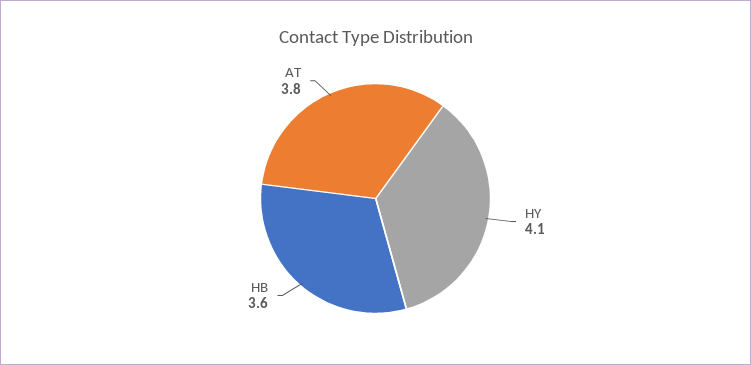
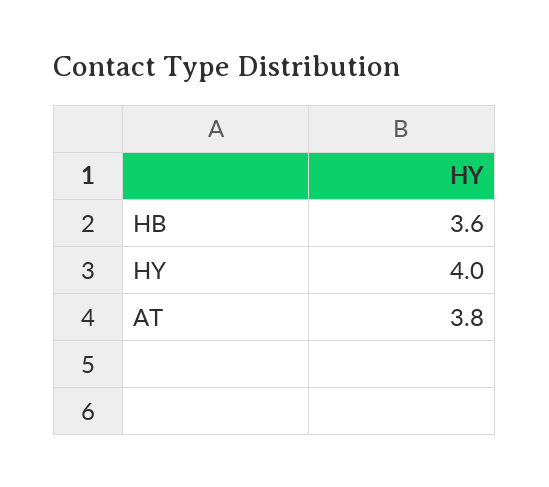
HY: 4.1 -> 4

